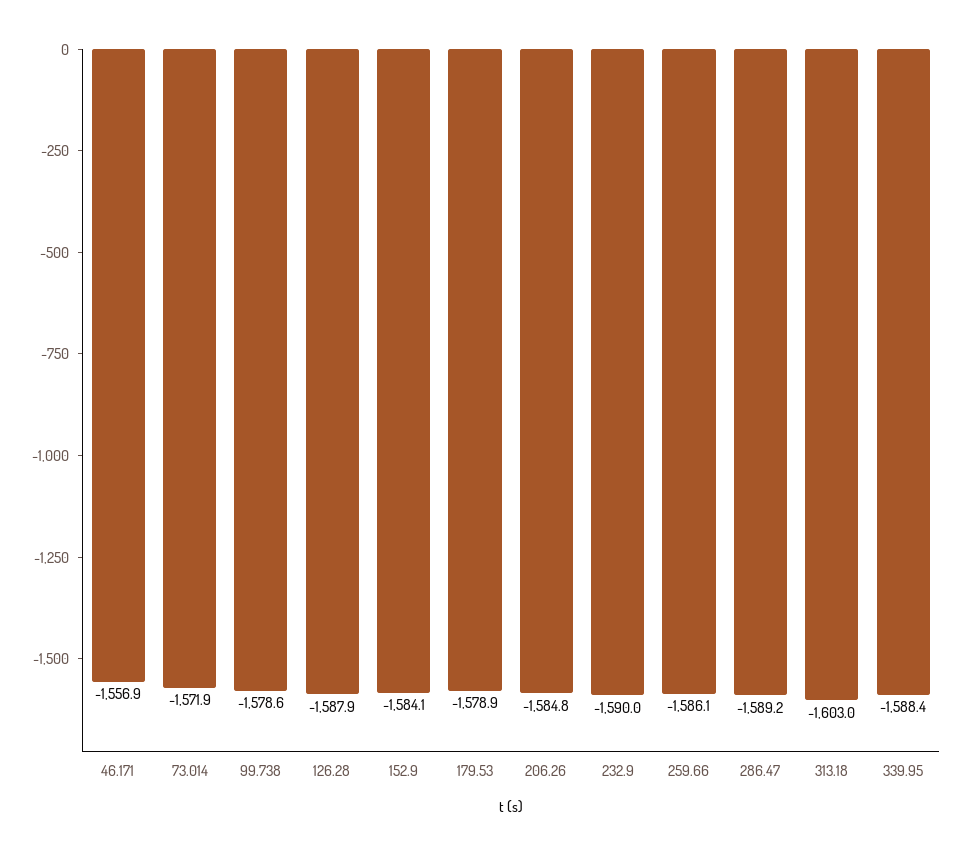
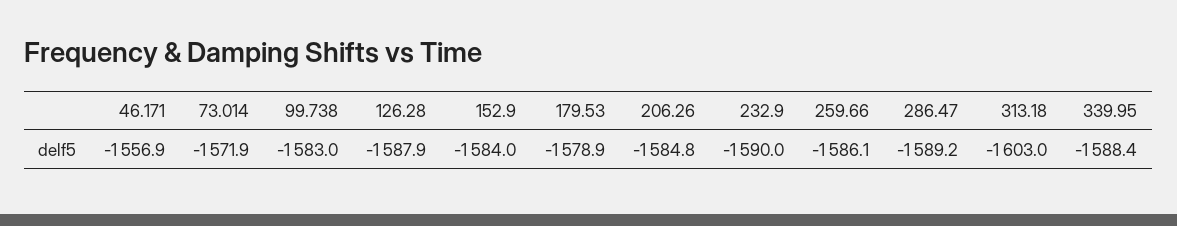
99.738: -1578.6 -> -1583
152.9: -1584.1 -> -1584

